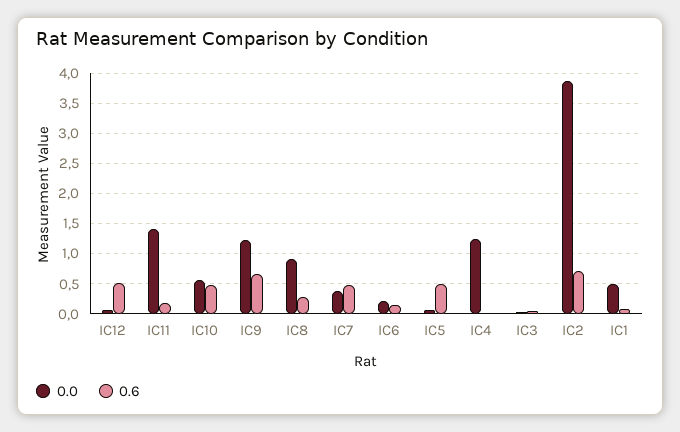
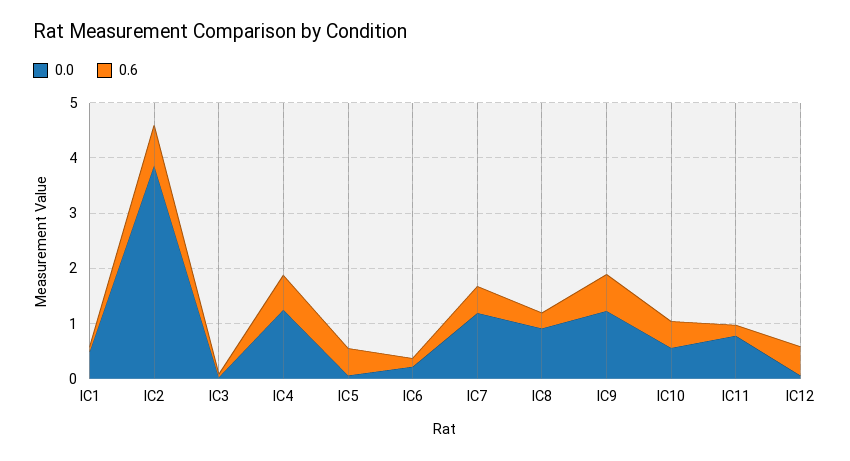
0.0, IC11: 1.4 -> 0.8
0.0, IC7: 0.4 -> 1.2
0.6, IC4: 0 -> 0.6

